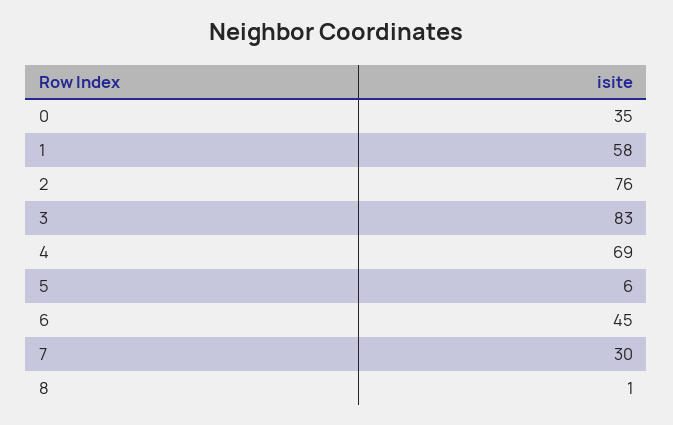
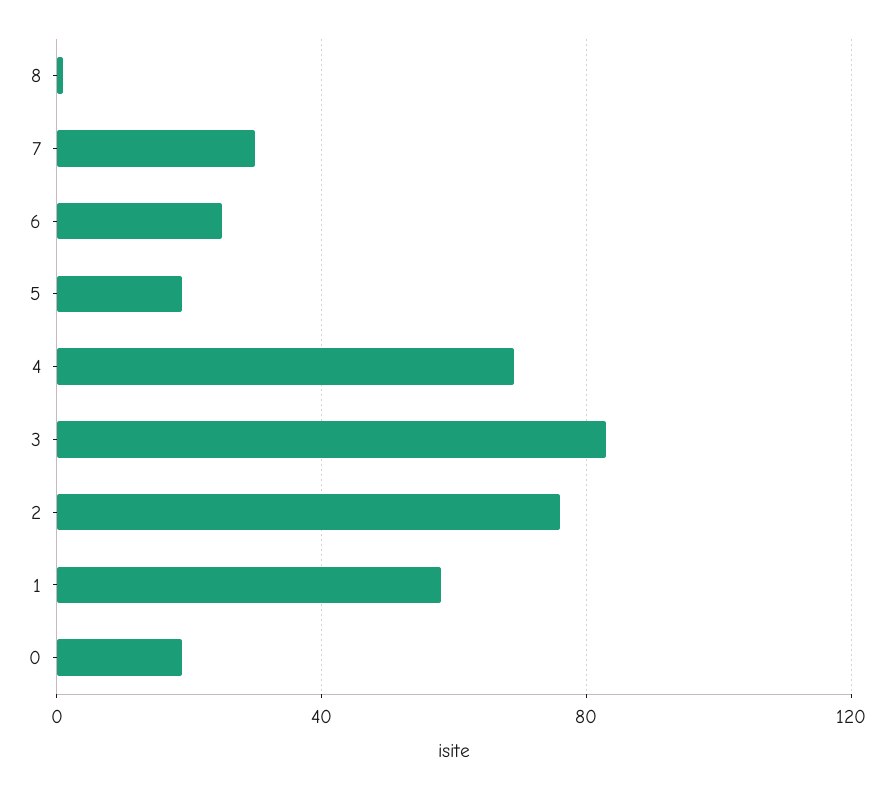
0: 35 -> 20
5: 6 -> 20
6: 45 -> 25

